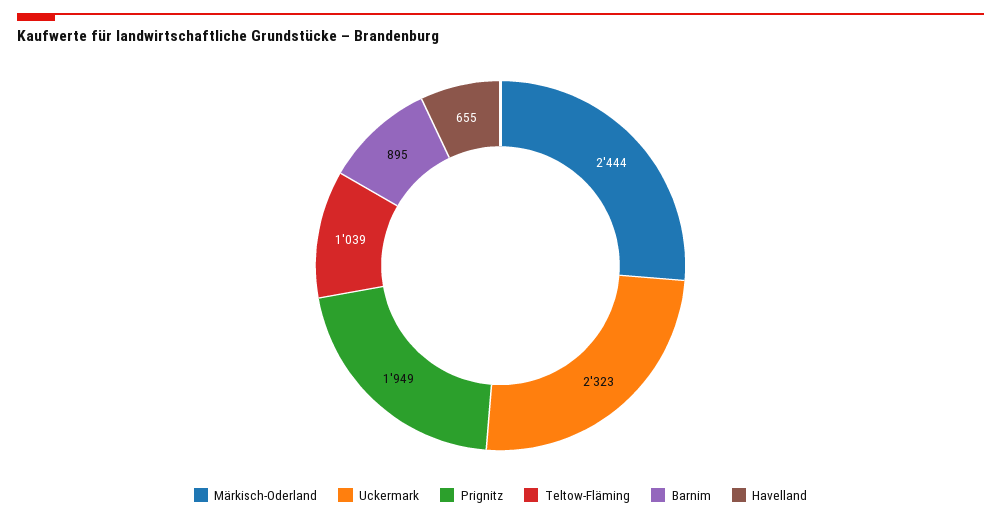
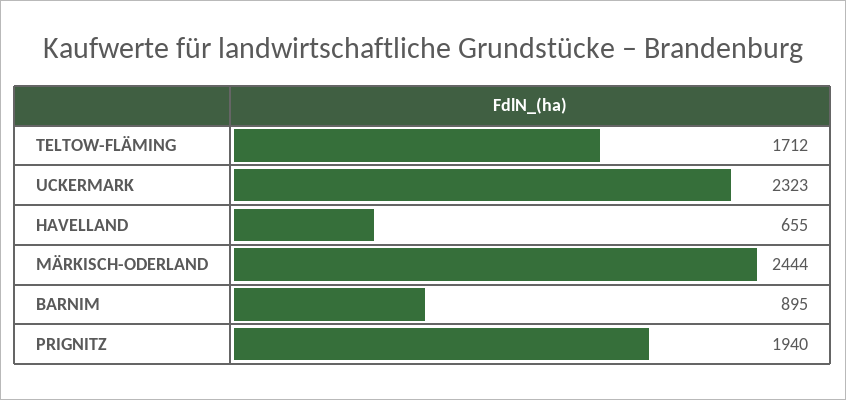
Prignitz: 1949 -> 1940
Teltow-Fläming: 1039 -> 1712

